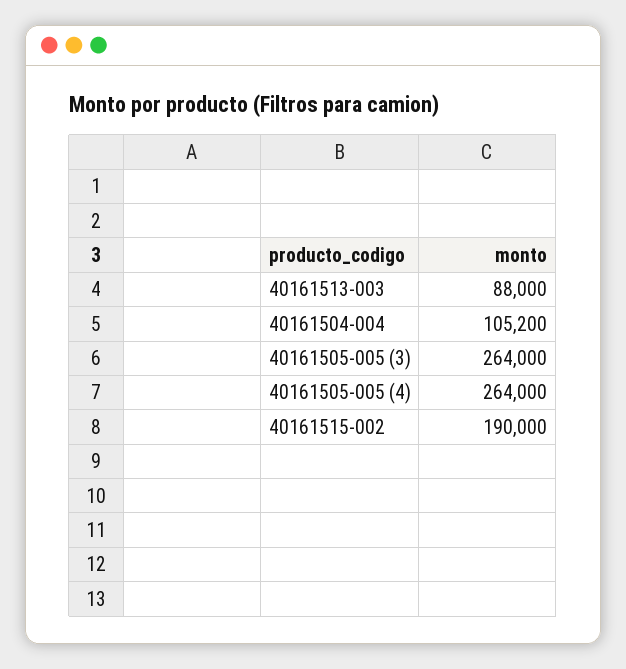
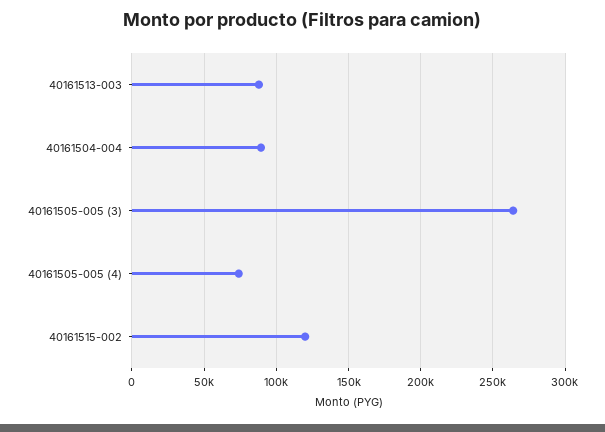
40161504-004: 105200 -> 90000
40161505-005 (4): 264000 -> 75000
40161515-002: 190000 -> 120000

